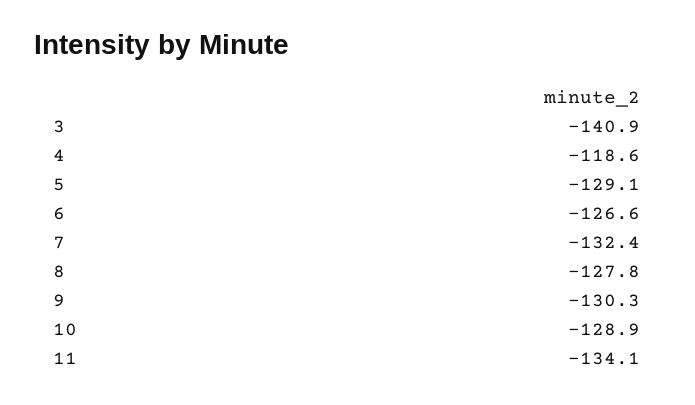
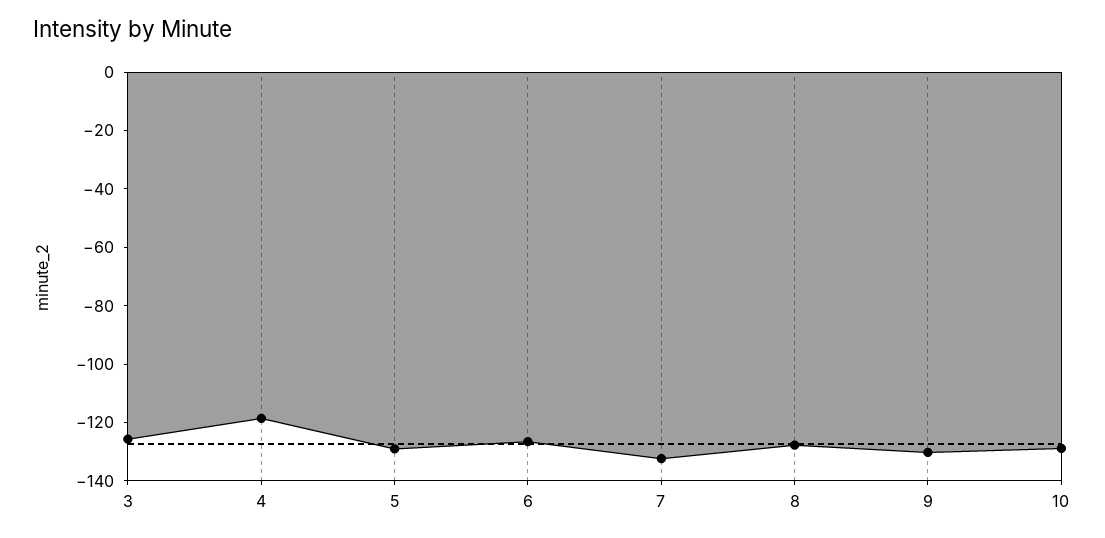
3: -140.9 -> -125
11: -134.1 -> none

